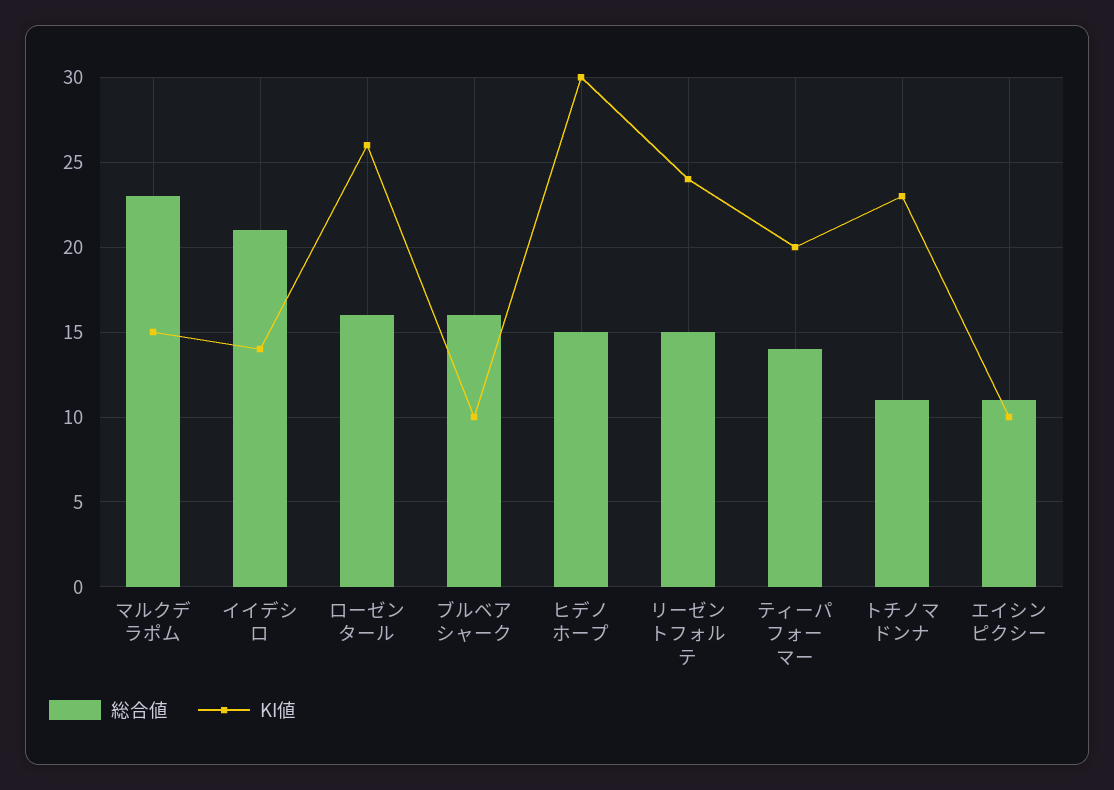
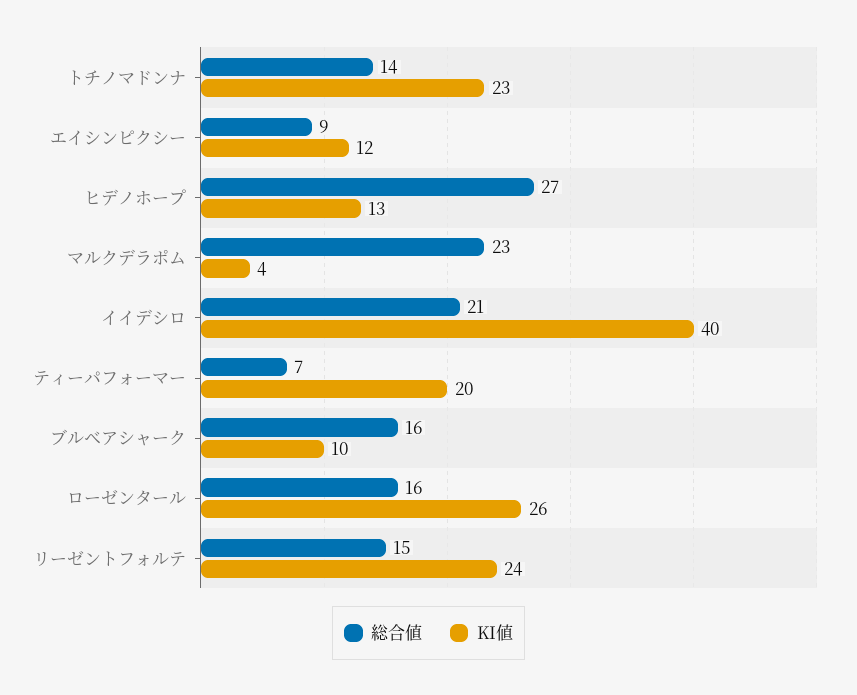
KI値, マルクデラポム: 15 -> 4
KI値, イイデシロ: 14 -> 40
総合値, ヒデノホープ: 15 -> 27
KI値, ヒデノホープ: 30 -> 13
総合値, ティーパフォーマー: 14 -> 7
総合値, トチノマドンナ: 11 -> 14
総合値, エイシンピクシー: 11 -> 9
KI値, エイシンピクシー: 10 -> 12

